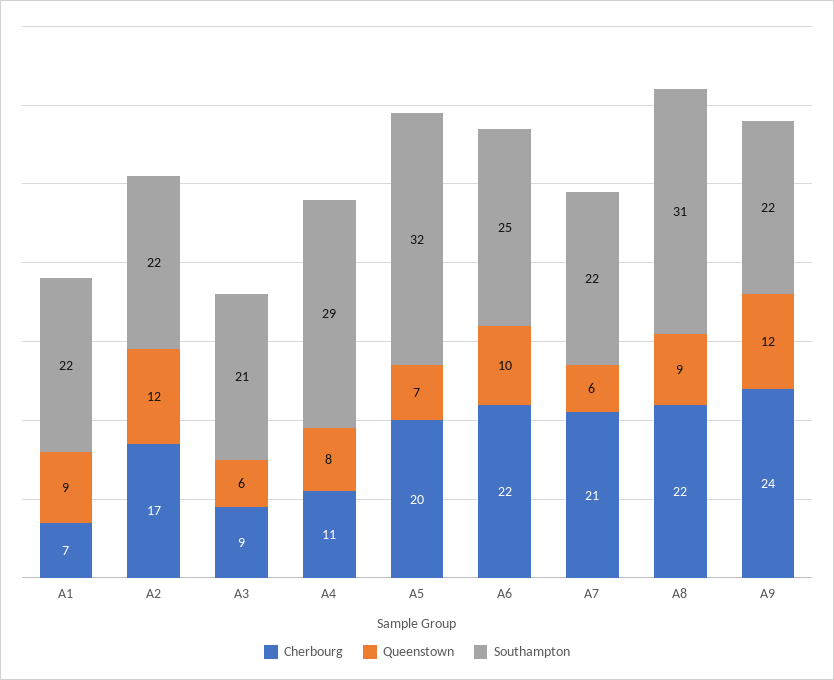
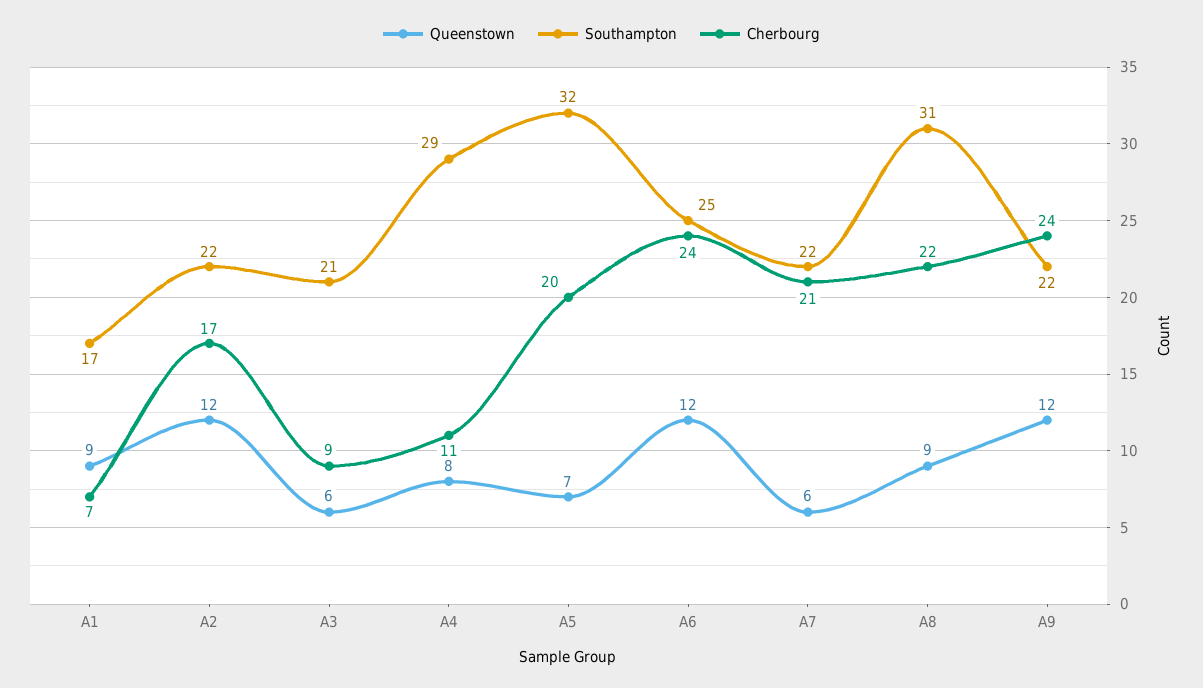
Southampton, A1: 22 -> 17
Cherbourg, A6: 22 -> 24
Queenstown, A6: 10 -> 12

